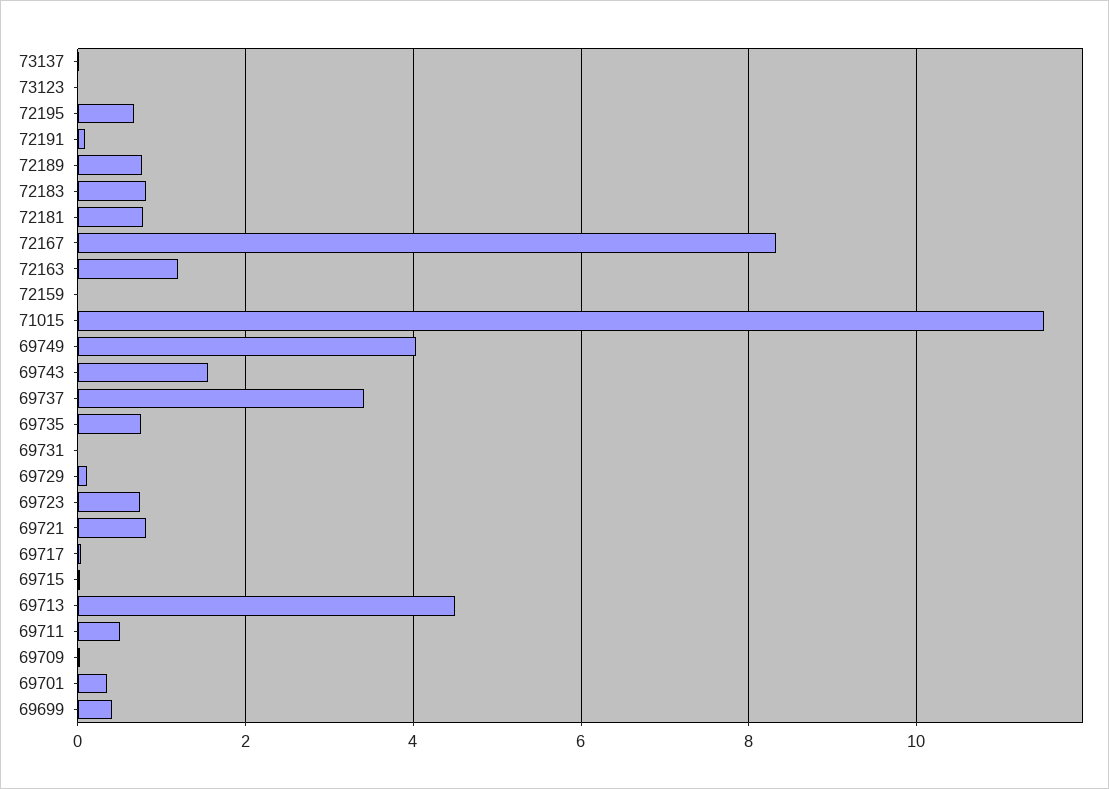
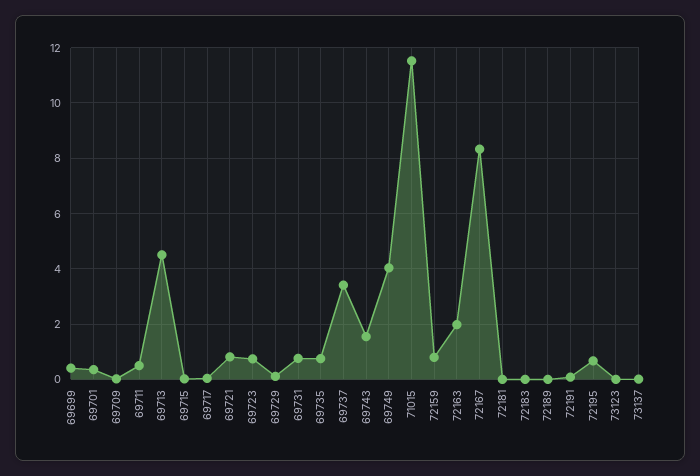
72189: 0.8 -> 0
72183: 0.8 -> 0
72181: 0.8 -> 0
72163: 1.2 -> 2
72159: 0 -> 0.75
69731: 0 -> 0.75

